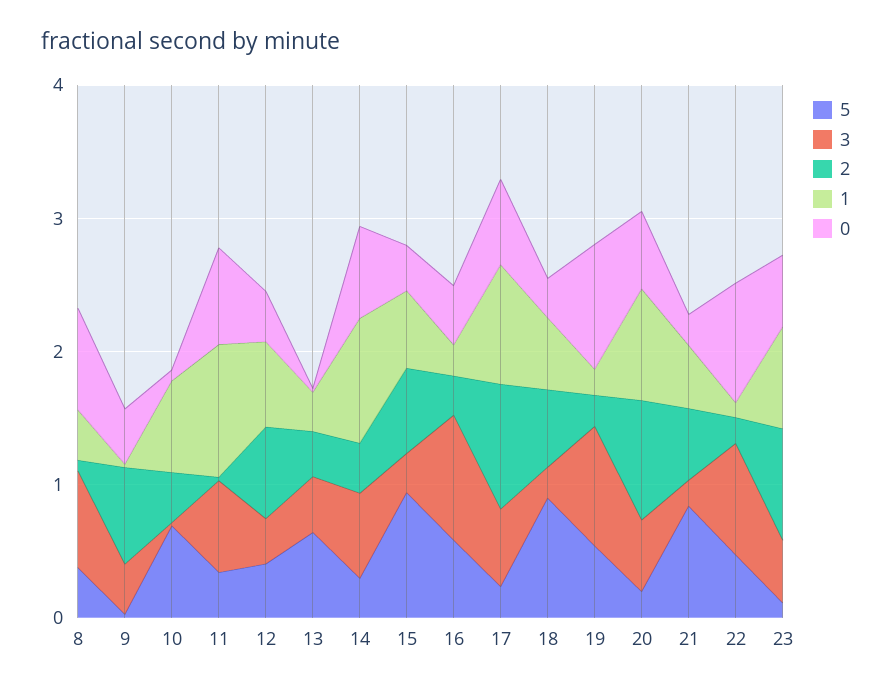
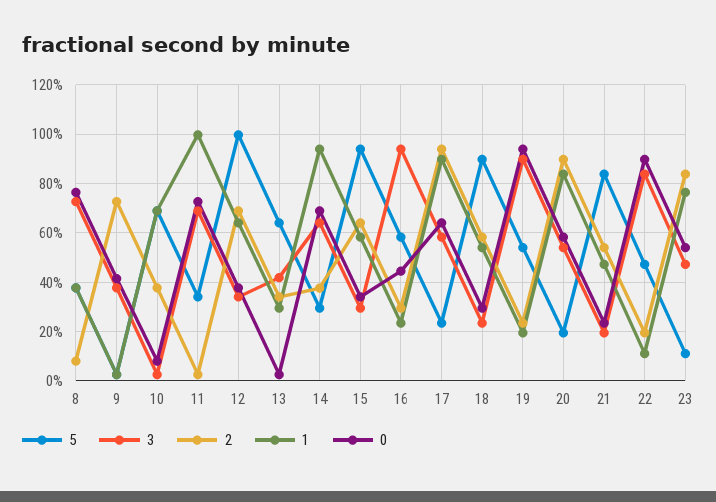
5, 12: 0.4 -> 1

